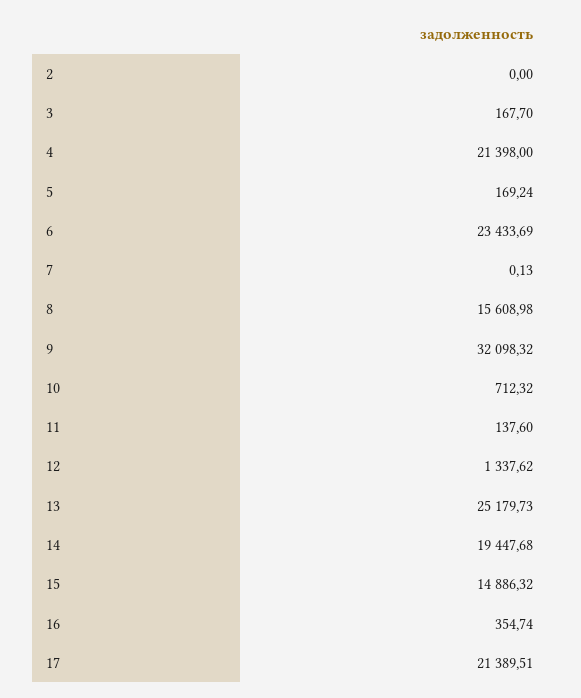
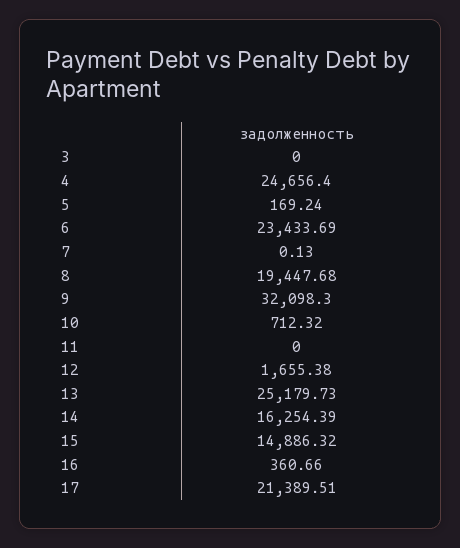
2: 0 -> none
3: 167.7 -> 0
4: 21398 -> 24656.4
8: 15608.98 -> 19447.68
9: 32098.32 -> 32098.3
11: 137.6 -> 0
12: 1337.62 -> 1655.38
14: 19447.68 -> 16254.39
16: 354.74 -> 360.66

